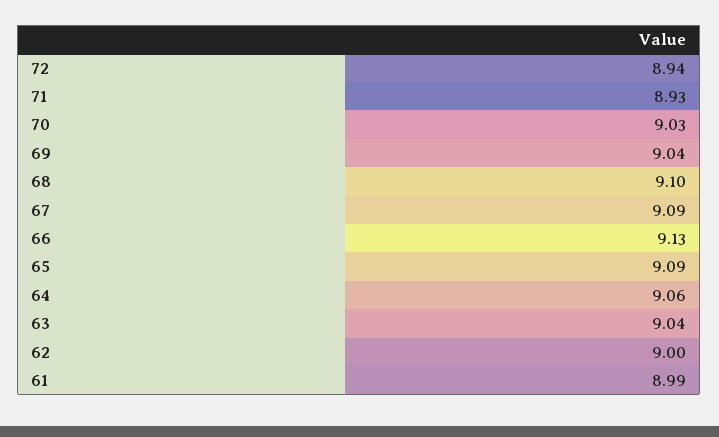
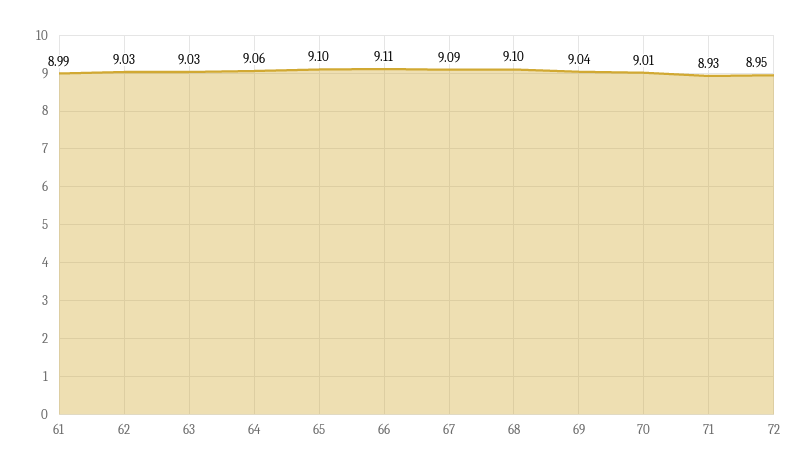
72: 8.94 -> 8.95
70: 9.03 -> 9.01
66: 9.13 -> 9.11
65: 9.09 -> 9.1
63: 9.04 -> 9.03
62: 9 -> 9.03

